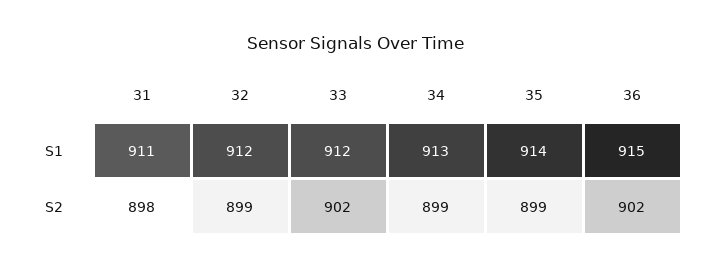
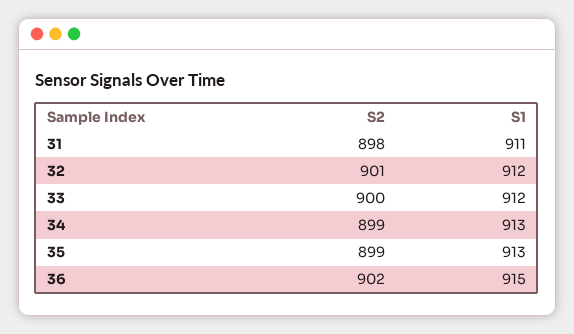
35, S1: 914 -> 913
32, S2: 899 -> 901
33, S2: 902 -> 900

